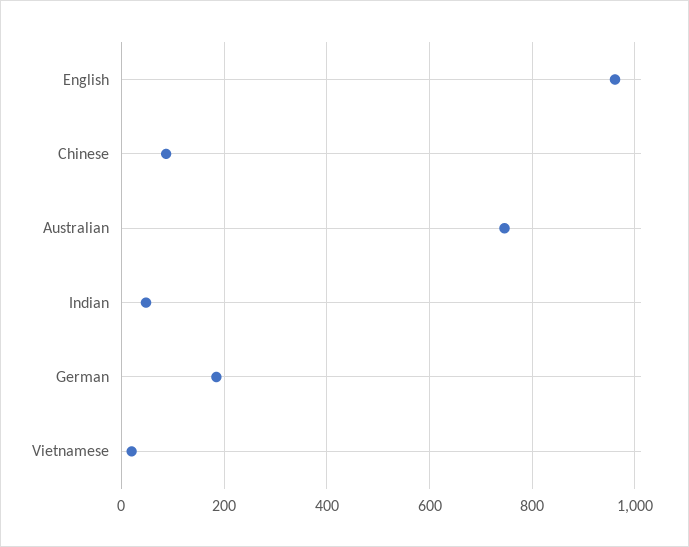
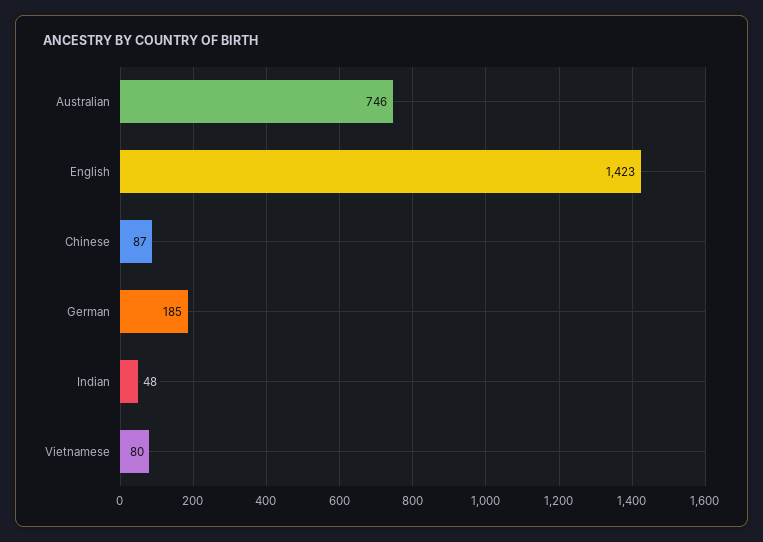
English: 960 -> 1423
Vietnamese: 20 -> 80

